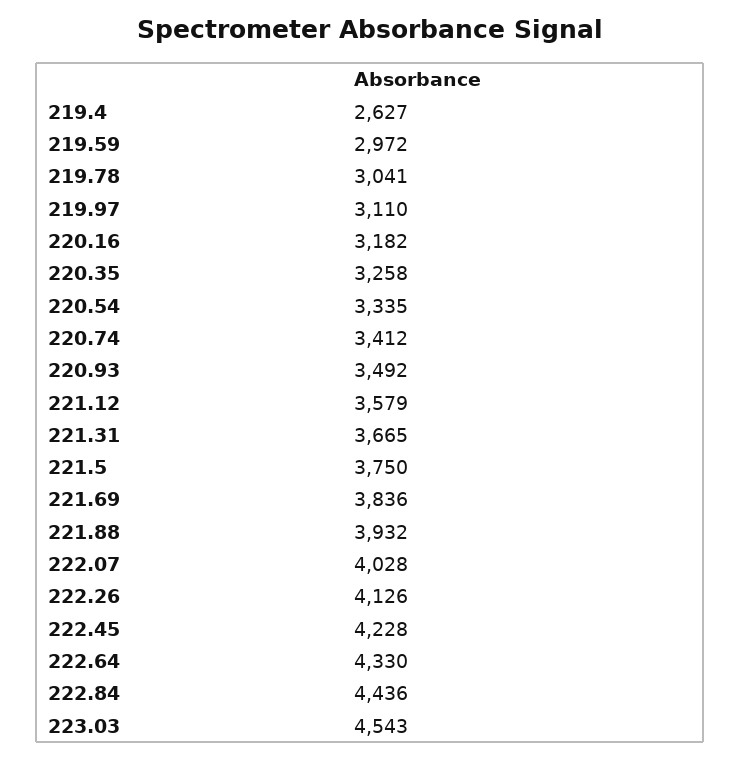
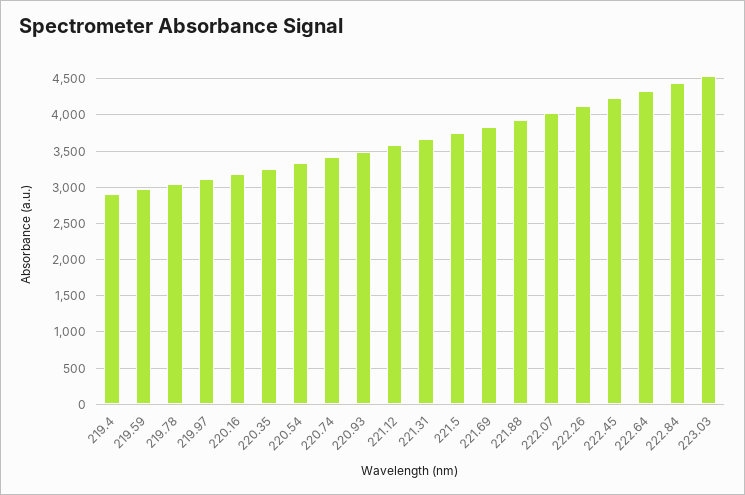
219.4: 2627 -> 2900

